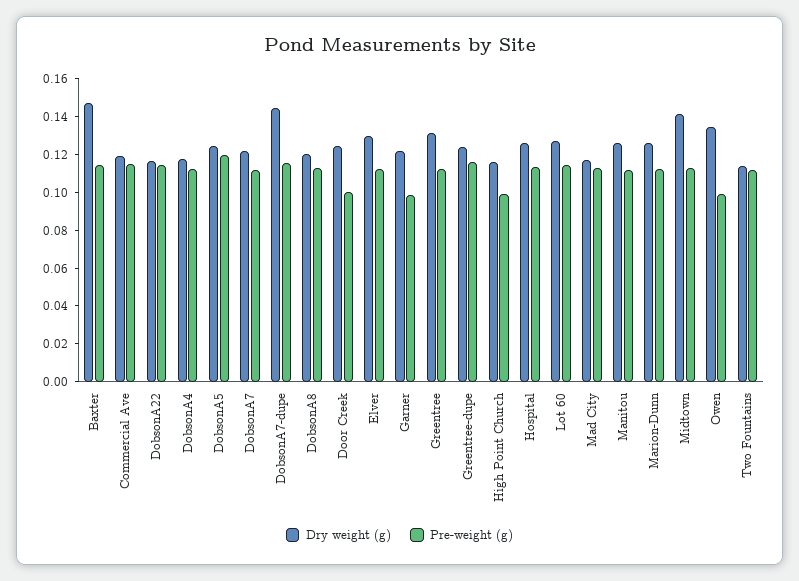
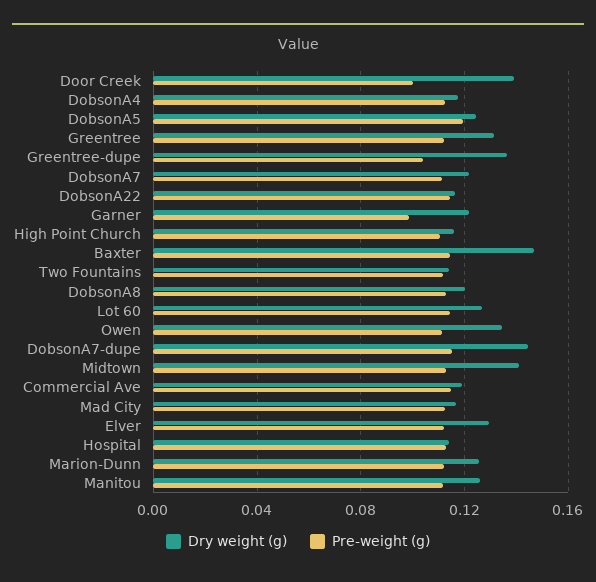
Dry weight (g), Door Creek: 0.125 -> 0.14
Dry weight (g), Greentree-dupe: 0.125 -> 0.135
Pre-weight (g), Greentree-dupe: 0.115 -> 0.105
Pre-weight (g), High Point Church: 0.1 -> 0.11
Dry weight (g), Hospital: 0.125 -> 0.115
Pre-weight (g), Owen: 0.1 -> 0.11

